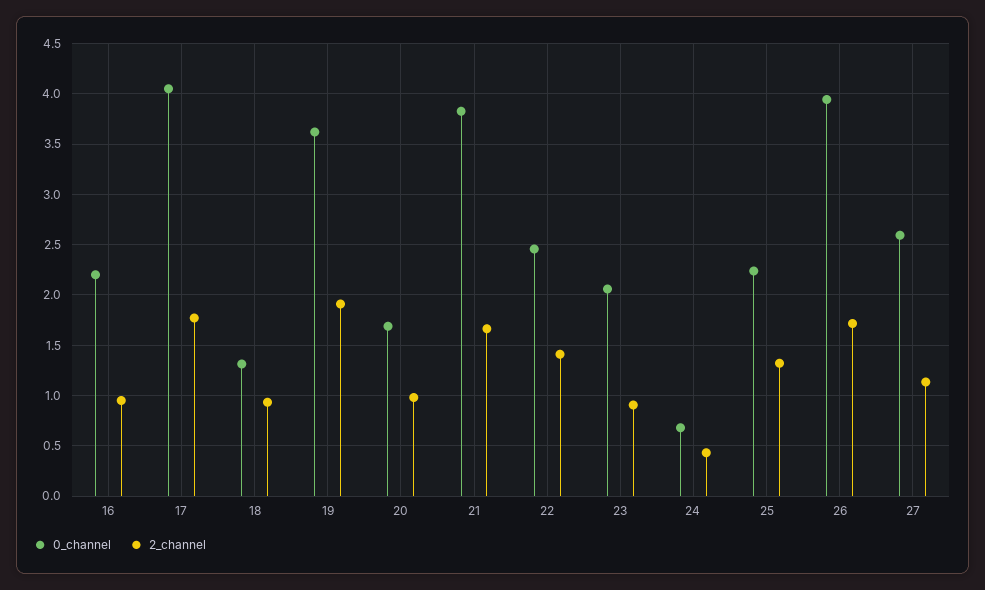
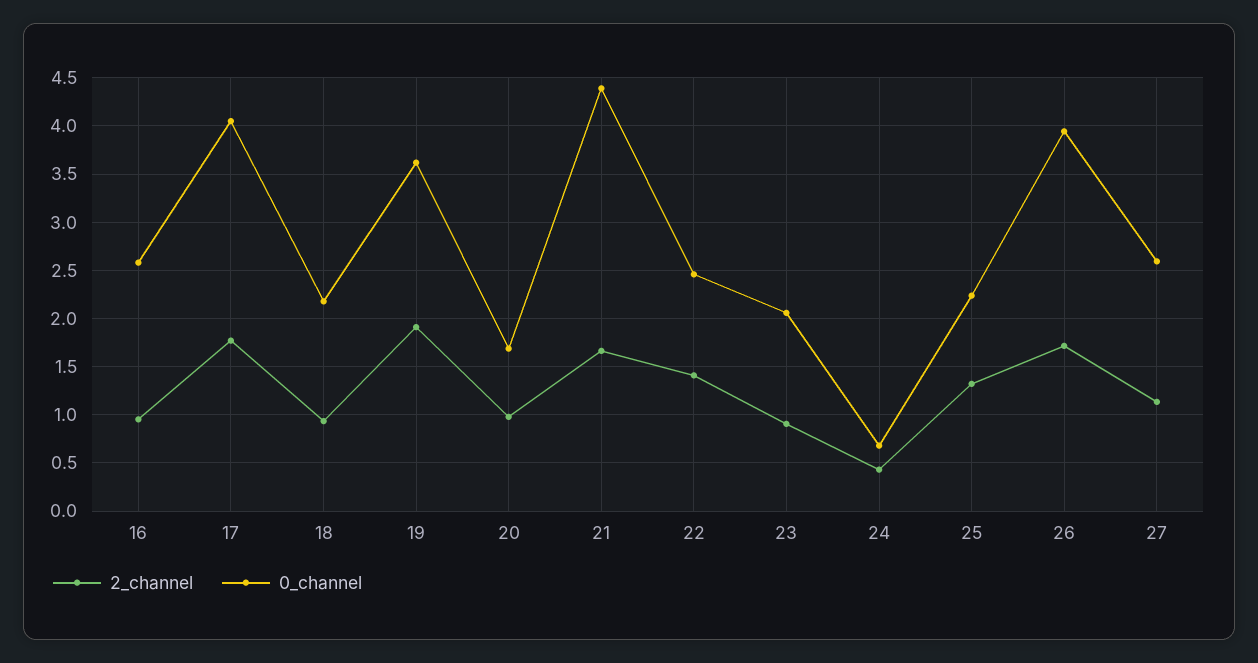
0_channel, 16: 2.2 -> 2.6
0_channel, 18: 1.3 -> 2.2
0_channel, 21: 3.8 -> 4.4

